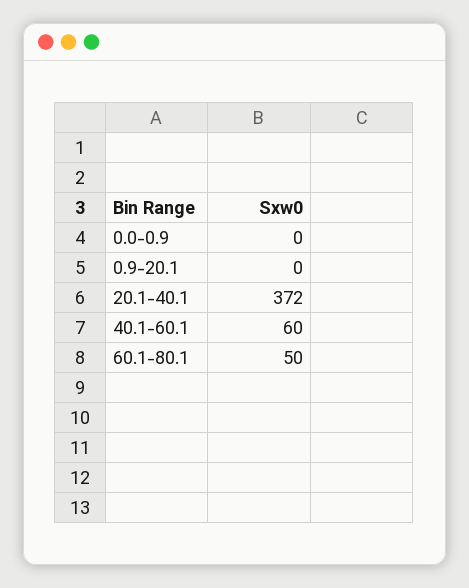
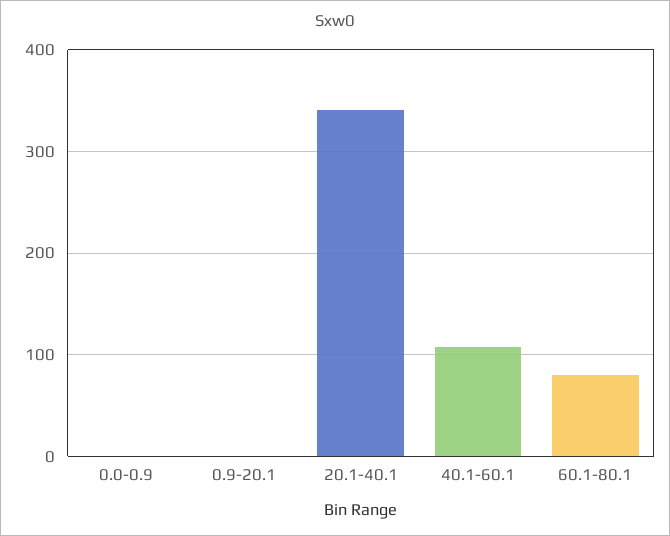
20.1-40.1: 372 -> 340
40.1-60.1: 60 -> 110
60.1-80.1: 50 -> 80

